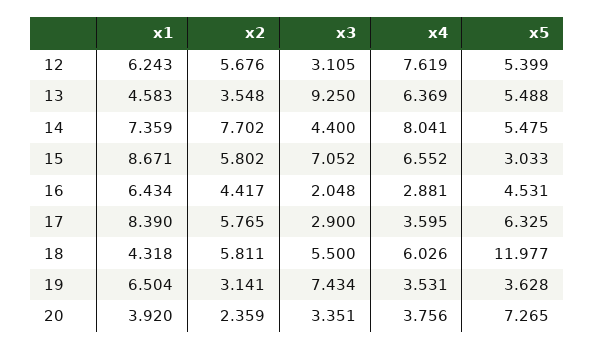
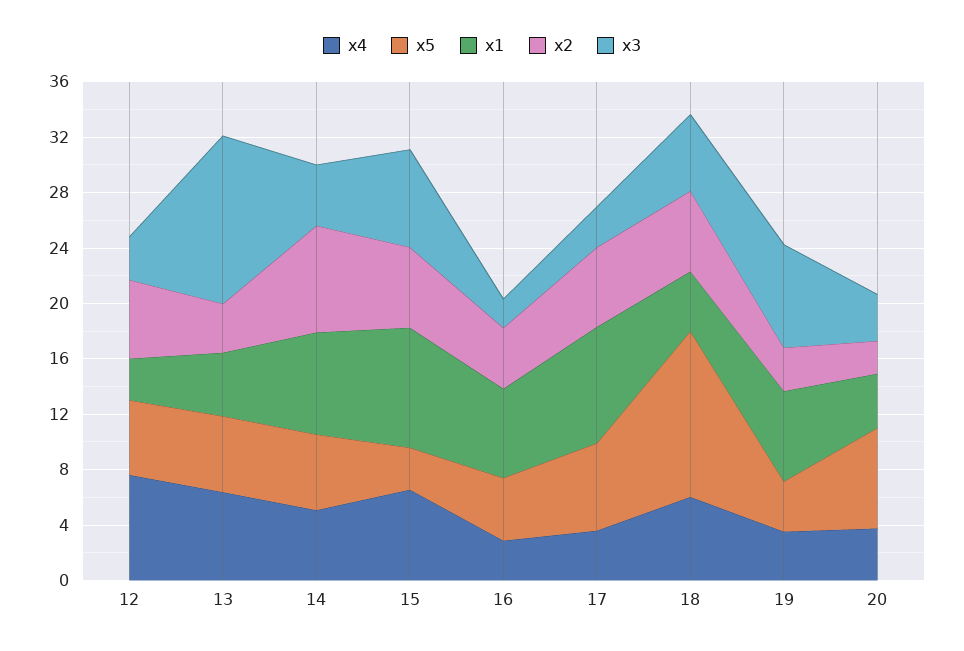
x1, 12: 6.243 -> 3
x3, 13: 9.25 -> 12
x4, 14: 8.041 -> 5

